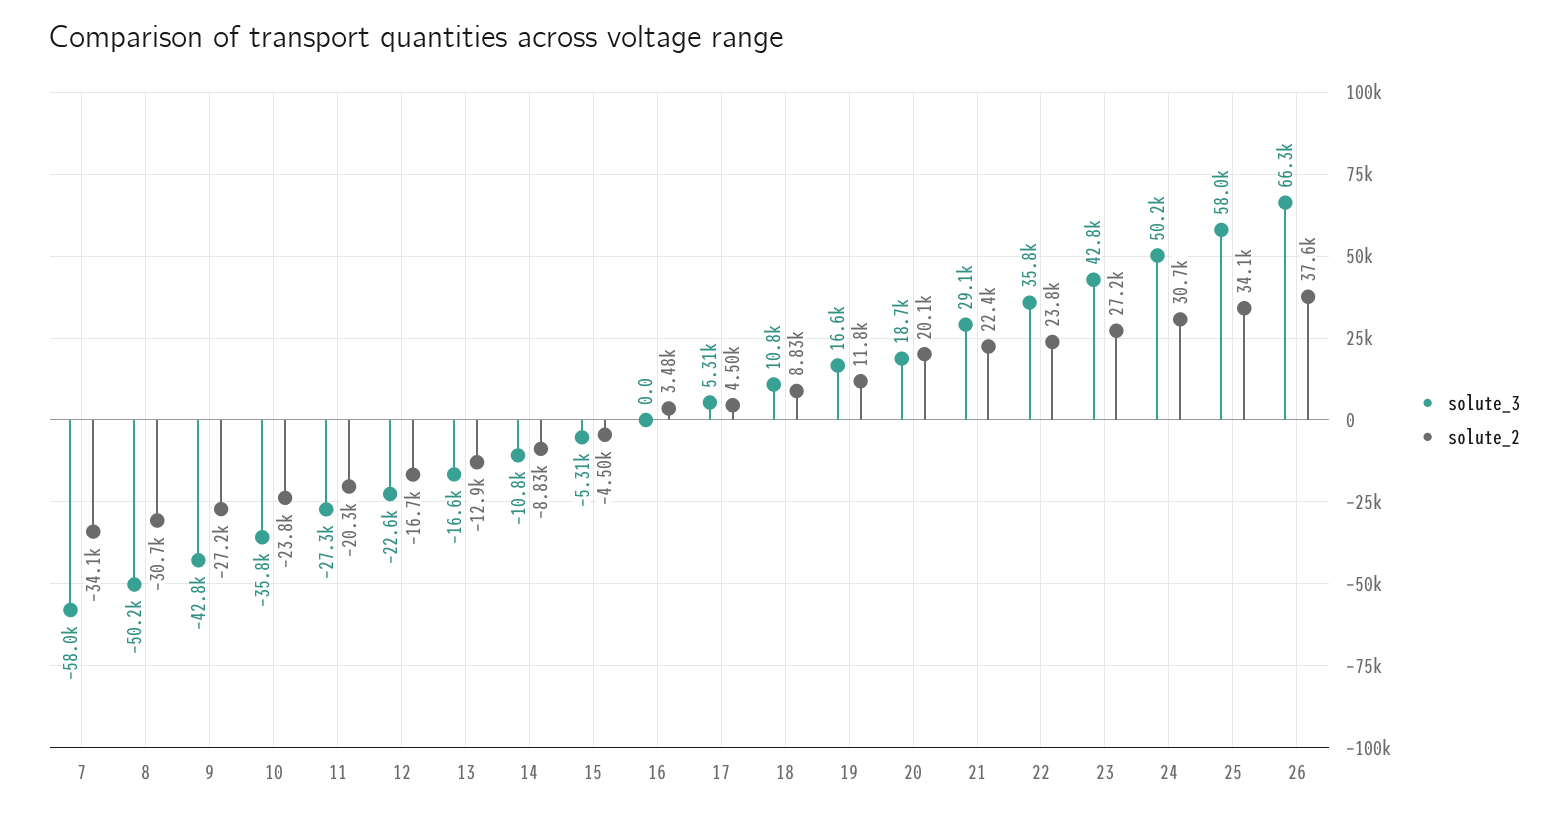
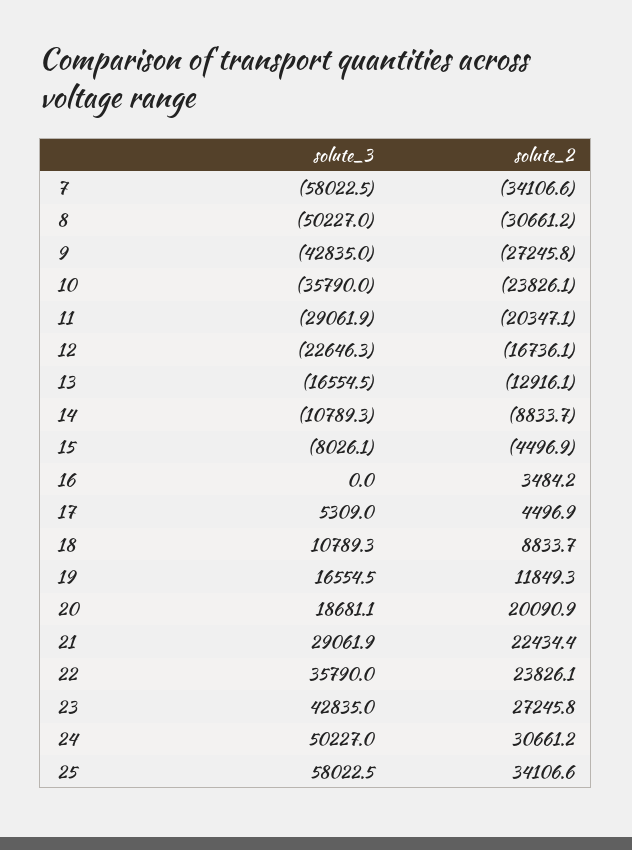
solute_3, 11: -27300 -> -29061.9
solute_3, 15: -5310 -> -8026.1
solute_3, 26: 66300 -> none
solute_2, 26: 37600 -> none

